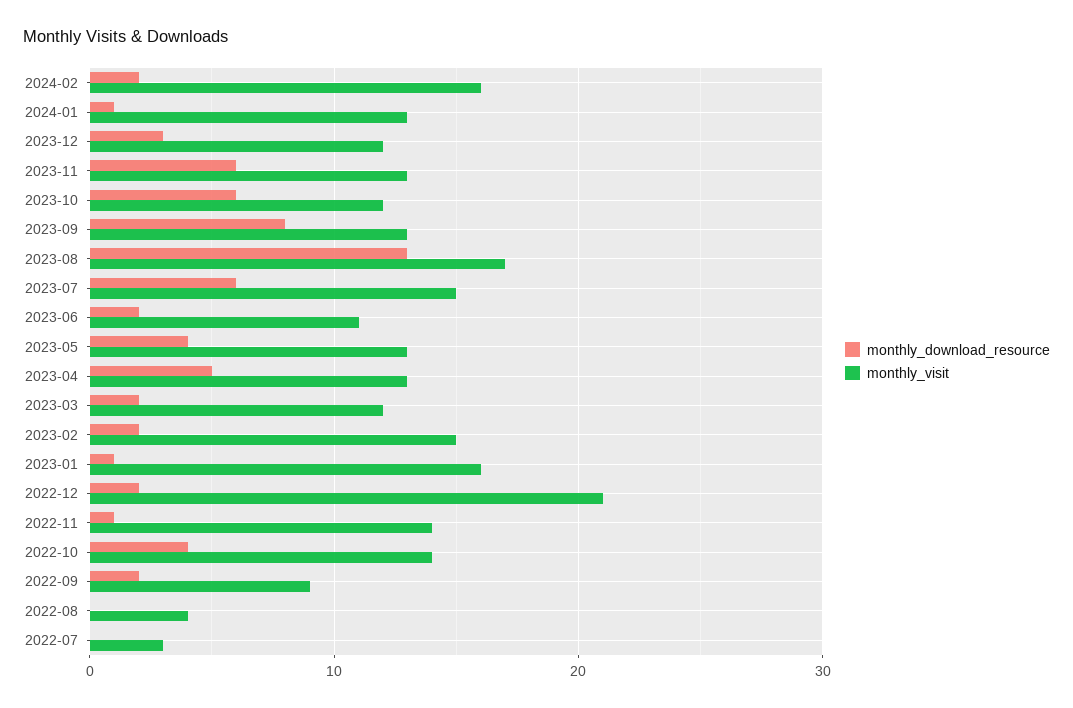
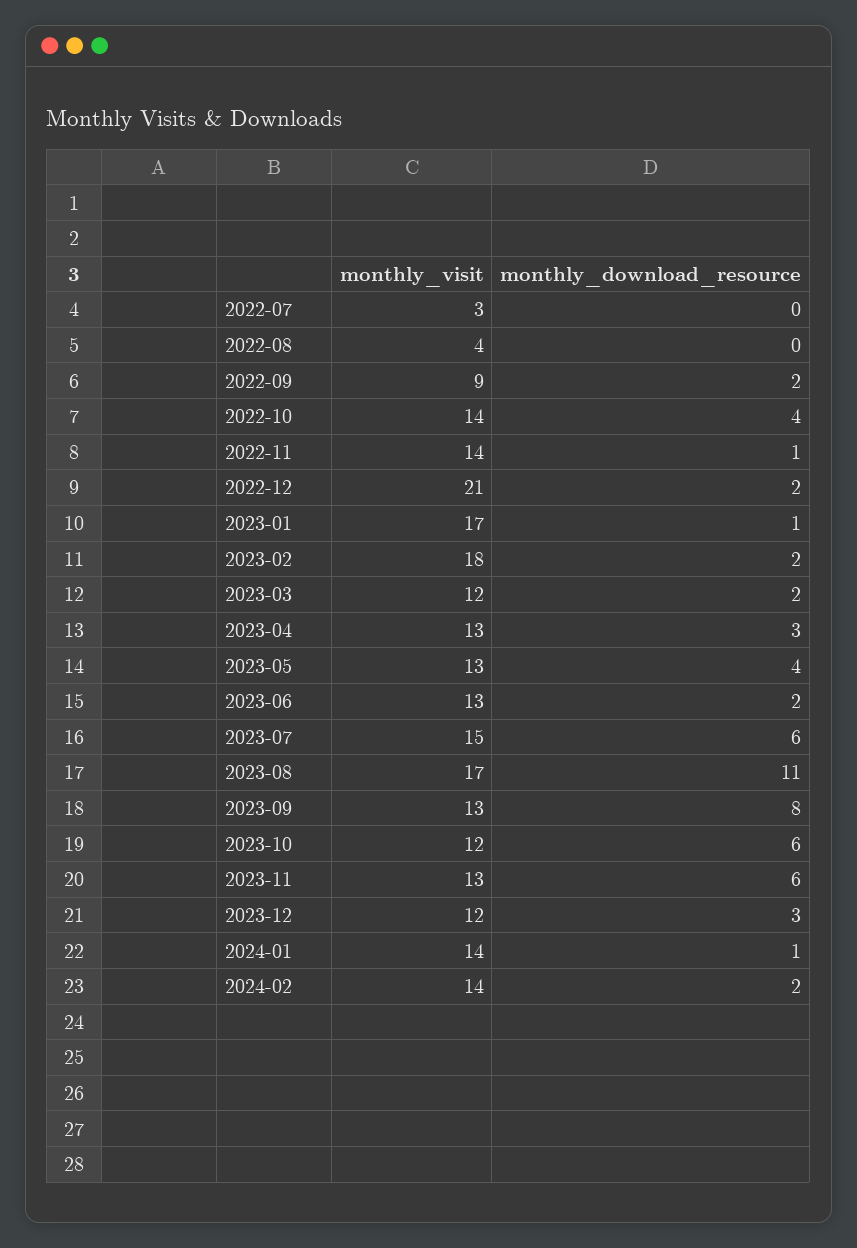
monthly_visit, 2024-02: 16 -> 14
monthly_visit, 2024-01: 13 -> 14
monthly_download_resource, 2023-08: 13 -> 11
monthly_visit, 2023-06: 11 -> 13
monthly_download_resource, 2023-04: 5 -> 3
monthly_visit, 2023-02: 15 -> 18
monthly_visit, 2023-01: 16 -> 17

